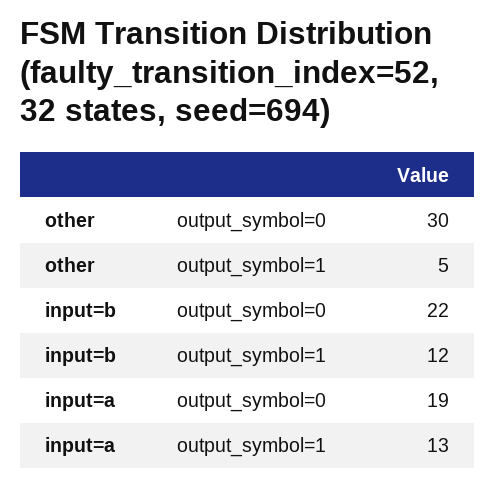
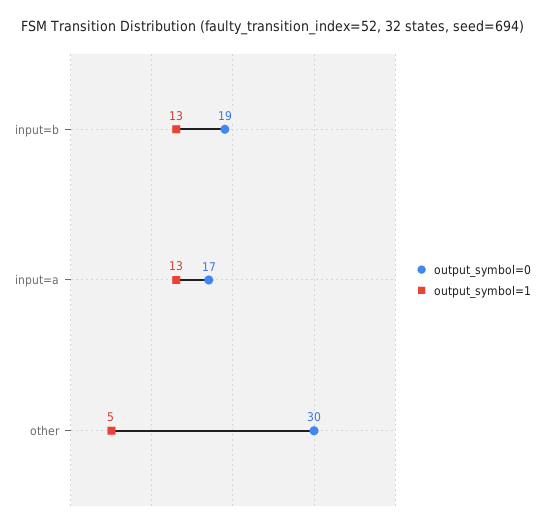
output_symbol=0, input=b: 22 -> 19
output_symbol=1, input=b: 12 -> 13
output_symbol=0, input=a: 19 -> 17

